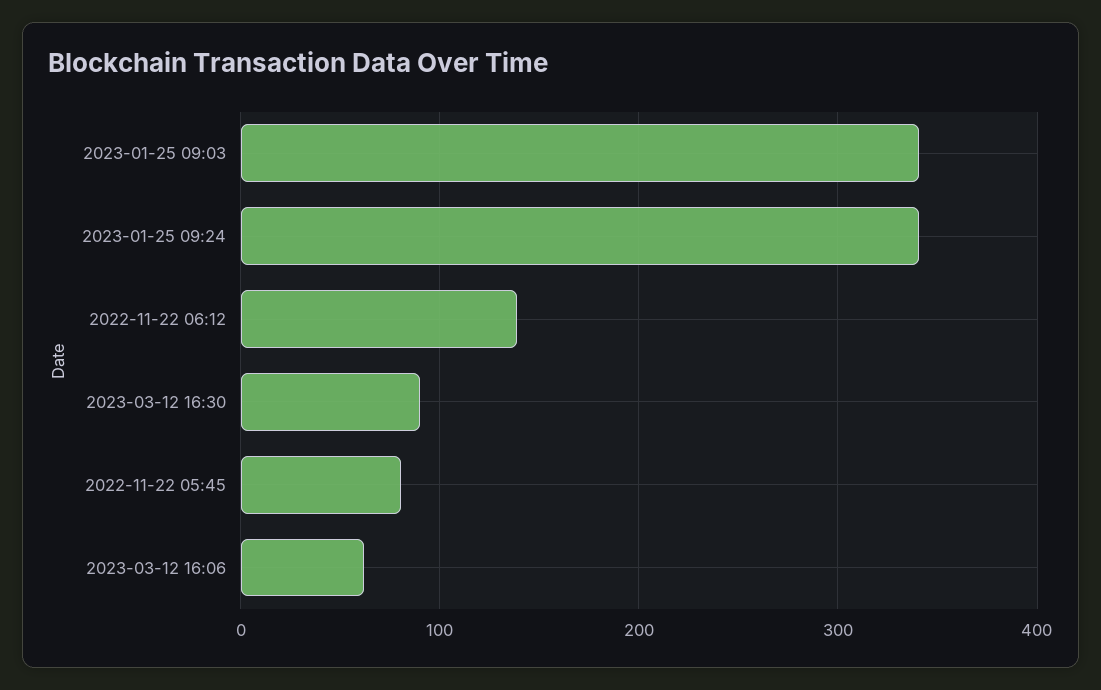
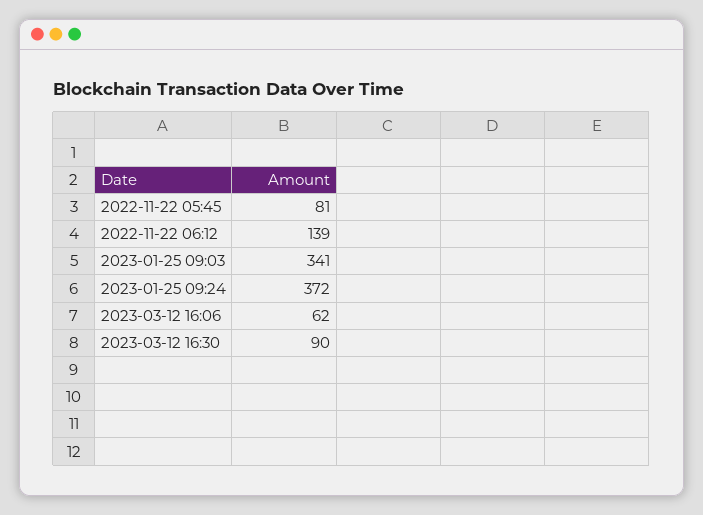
2023-01-25 09:24: 340 -> 372

